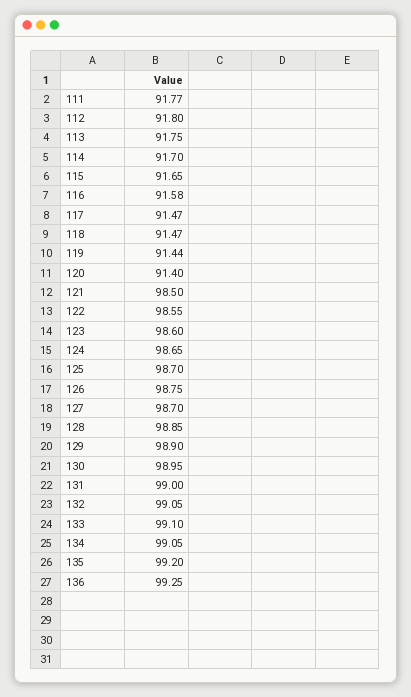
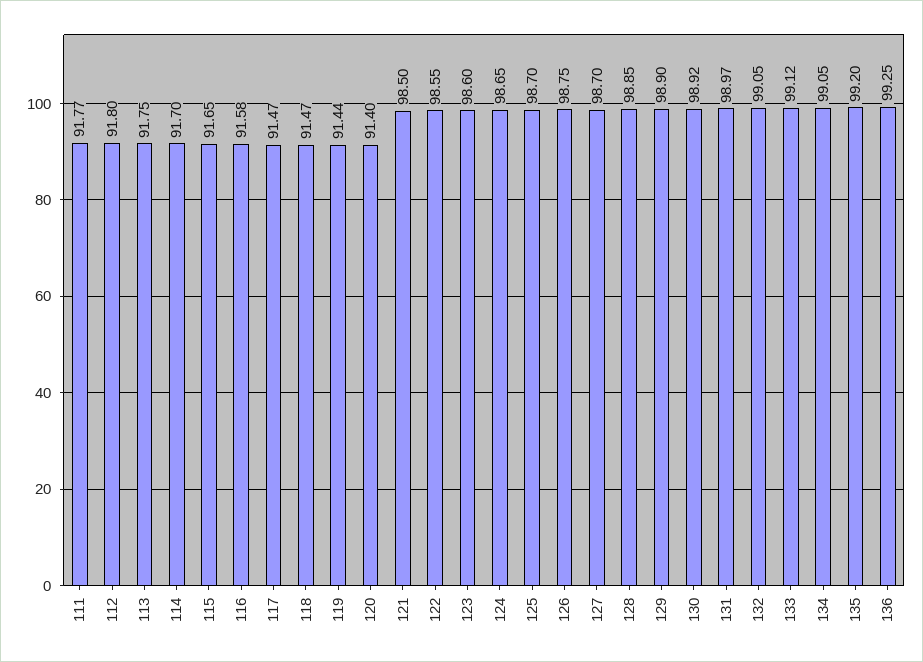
130: 98.95 -> 98.92
131: 99 -> 98.97
133: 99.1 -> 99.12

